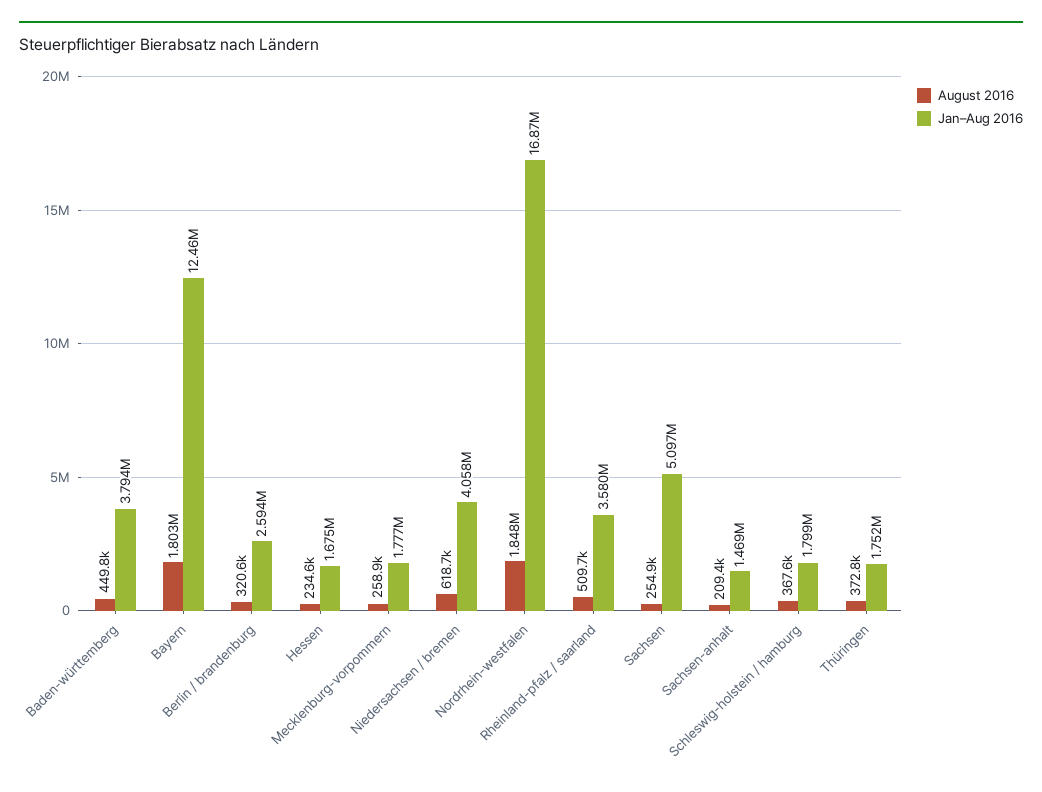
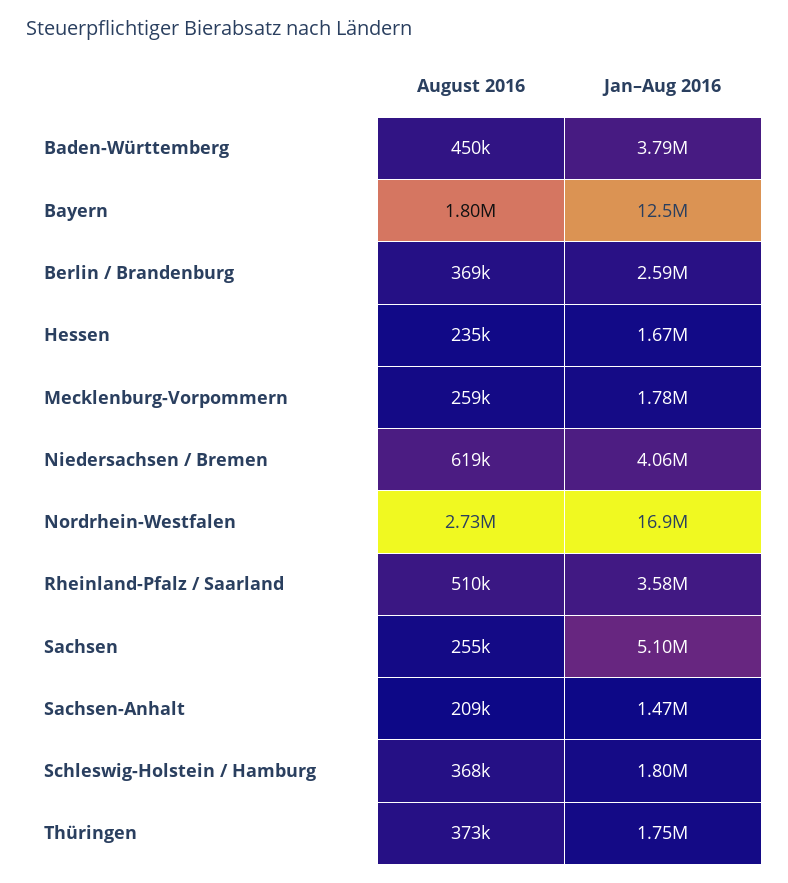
August 2016, Berlin / brandenburg: 320600 -> 369000
August 2016, Nordrhein-westfalen: 1848000 -> 2730000

